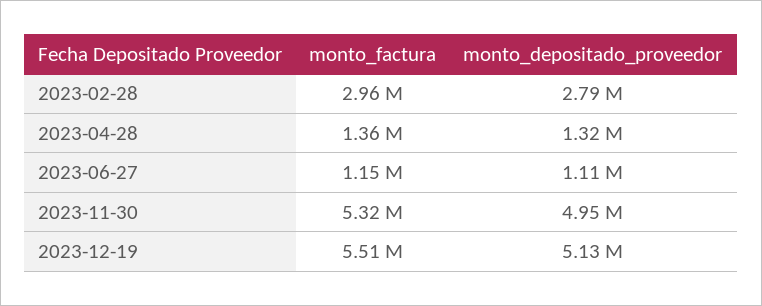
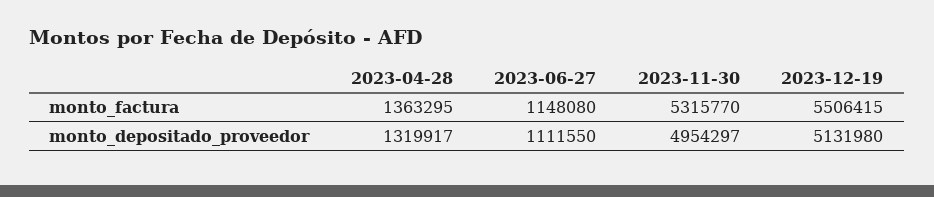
monto_factura, 2023-02-28: 2960000 -> none
monto_depositado_proveedor, 2023-02-28: 2790000 -> none

